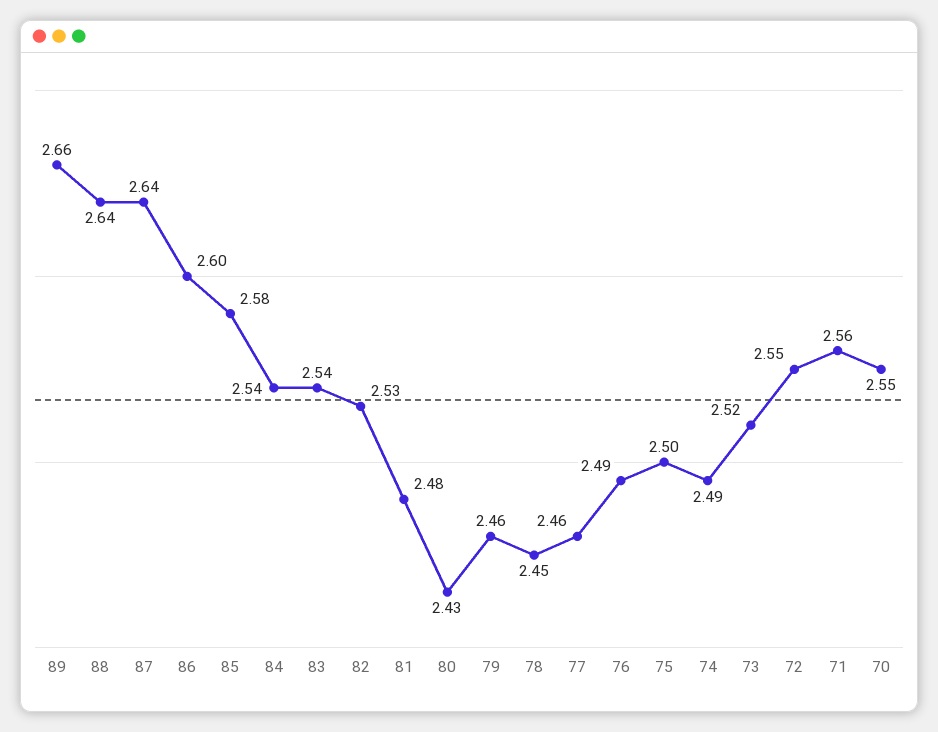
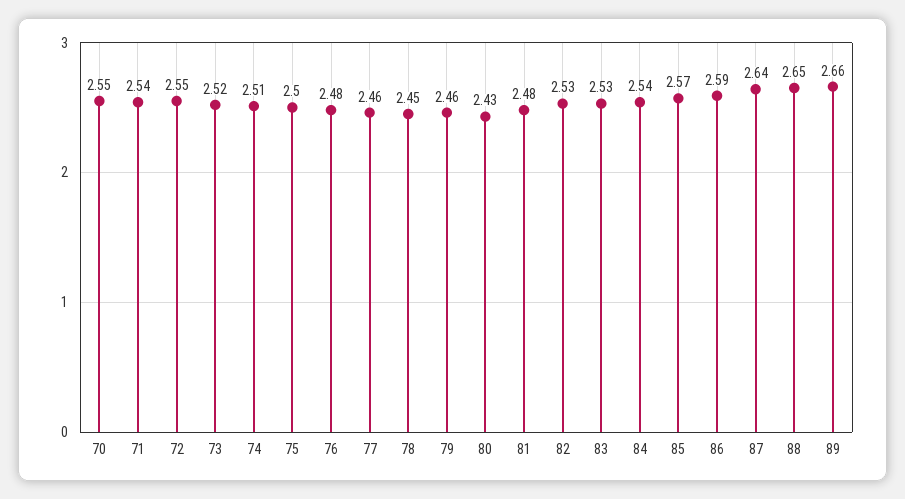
88: 2.64 -> 2.65
86: 2.6 -> 2.59
85: 2.58 -> 2.57
83: 2.54 -> 2.53
76: 2.49 -> 2.48
74: 2.49 -> 2.51
71: 2.56 -> 2.54

